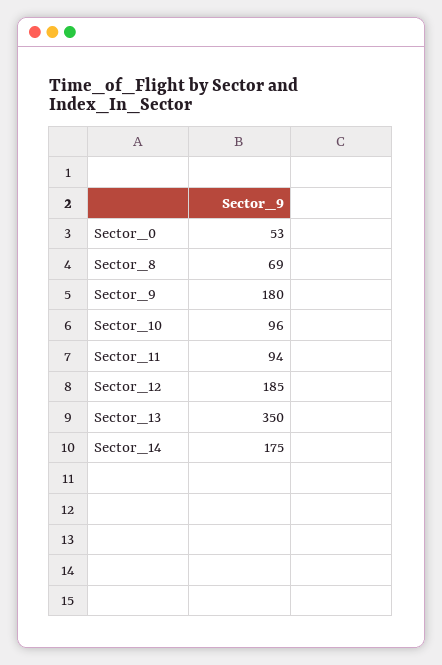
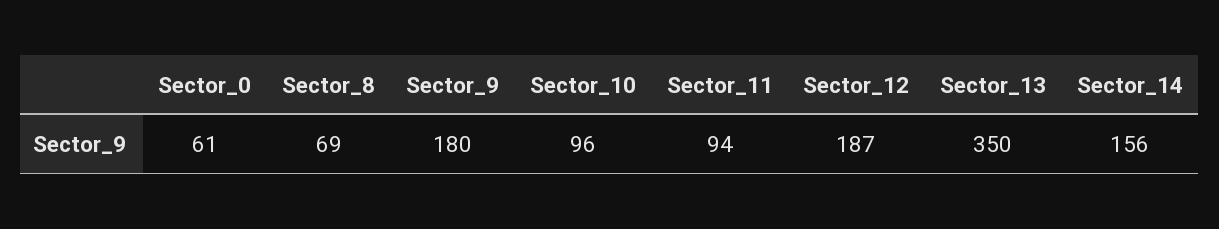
Sector_0: 53 -> 61
Sector_12: 185 -> 187
Sector_14: 175 -> 156

